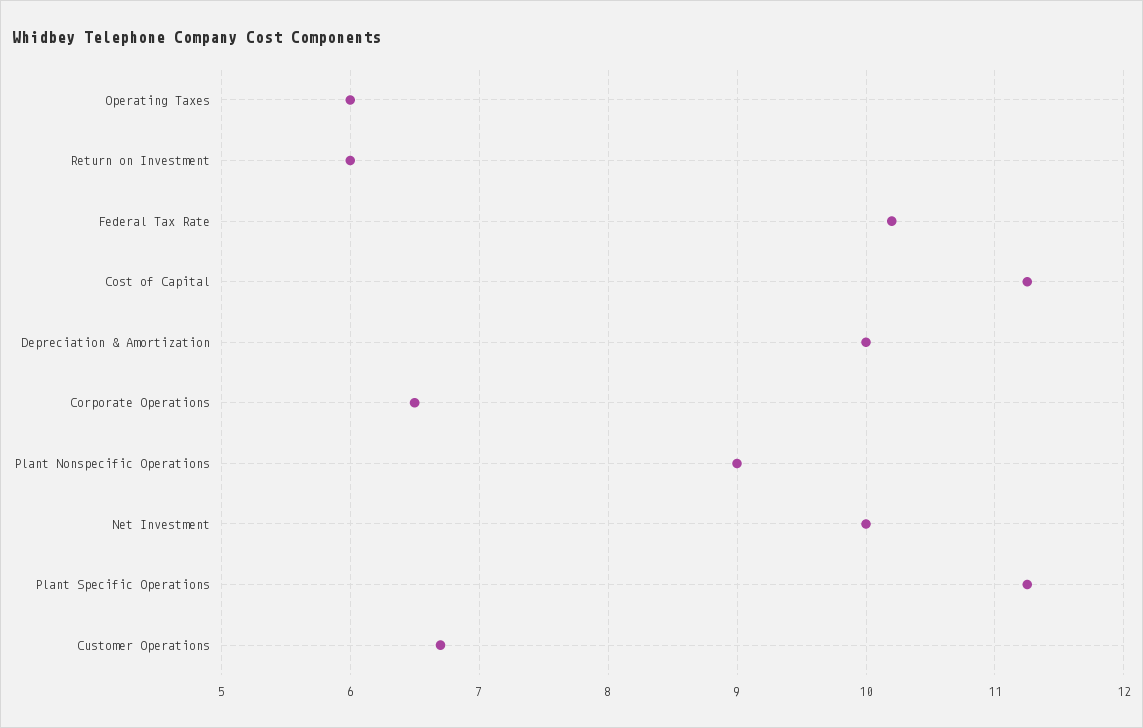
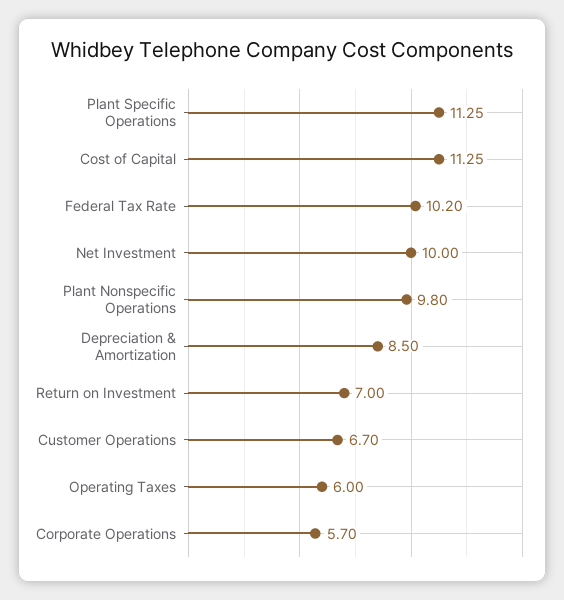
Return on Investment: 6 -> 7
Depreciation & Amortization: 10 -> 8.5
Corporate Operations: 6.5 -> 5.7
Plant Nonspecific Operations: 9 -> 9.8

